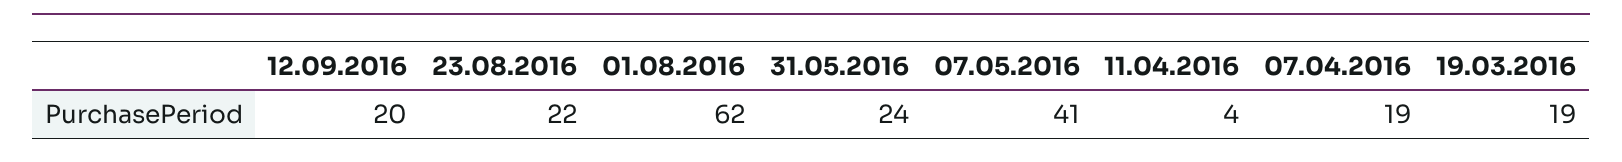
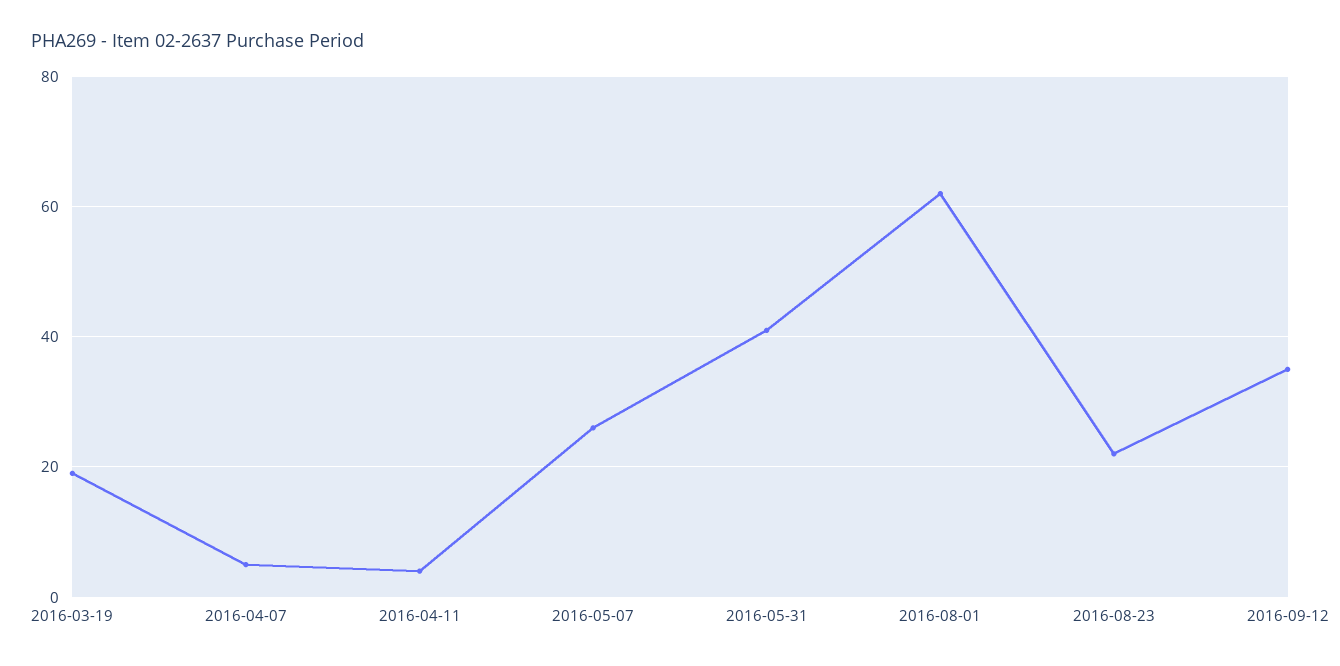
12.09.2016: 20 -> 35
31.05.2016: 24 -> 40
07.05.2016: 41 -> 25
07.04.2016: 19 -> 5

